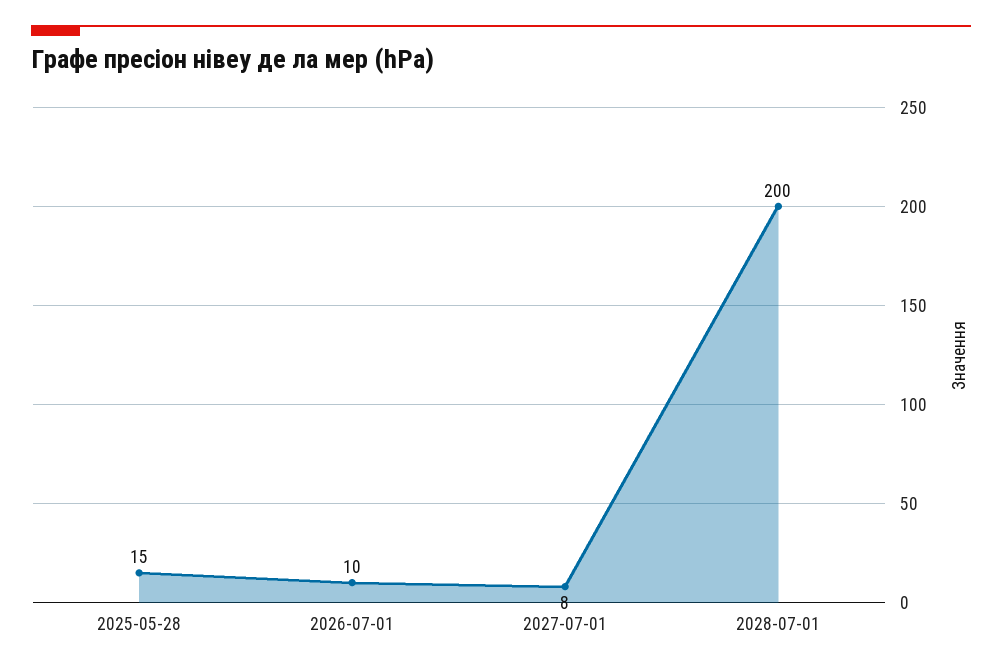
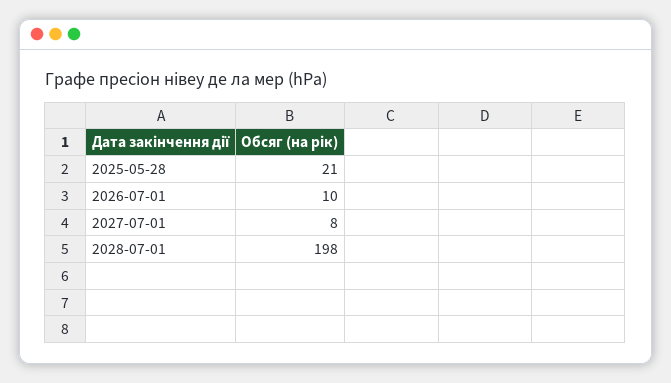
2025-05-28: 15 -> 21
2028-07-01: 200 -> 198

